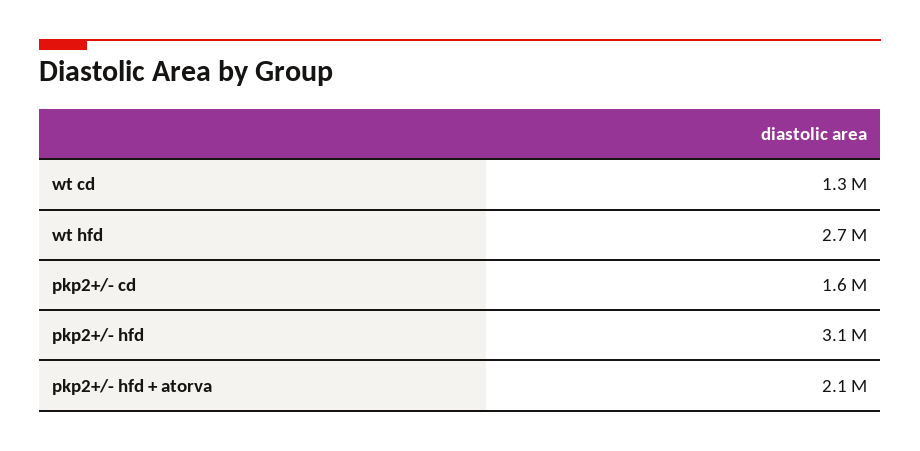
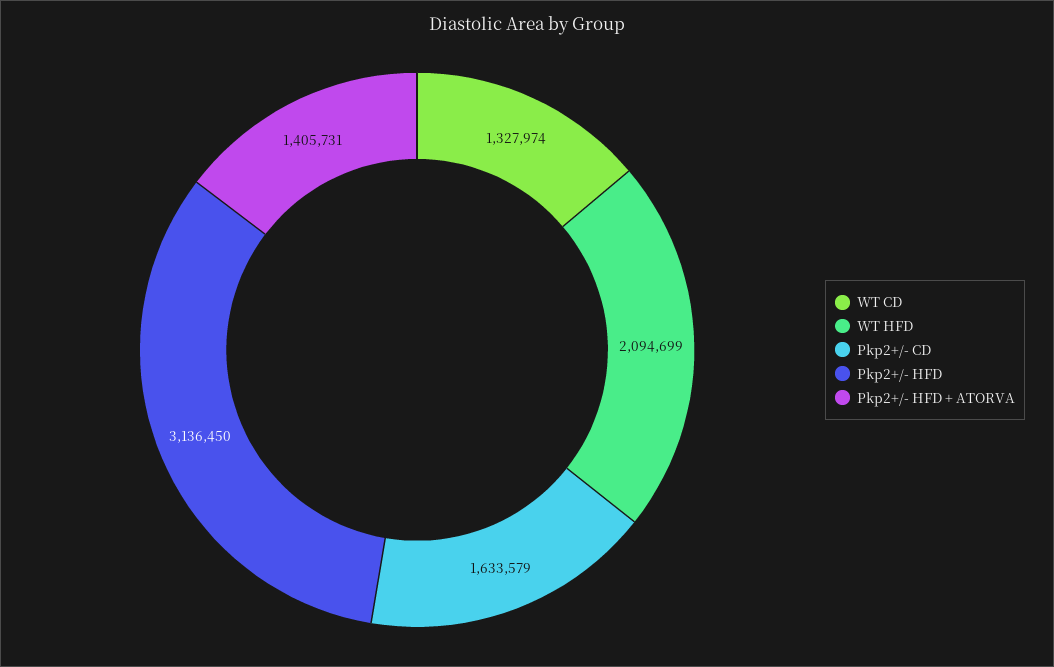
wt hfd: 2700000 -> 2094699
pkp2+/- hfd + atorva: 2100000 -> 1405731

